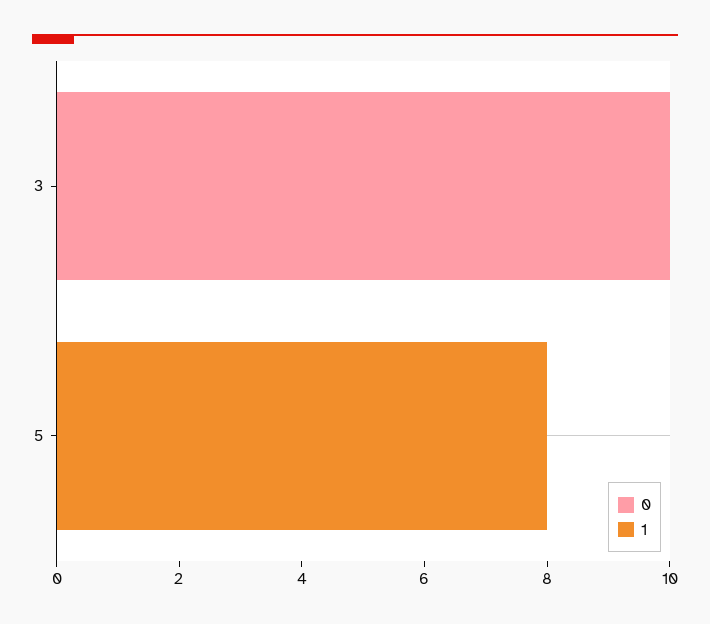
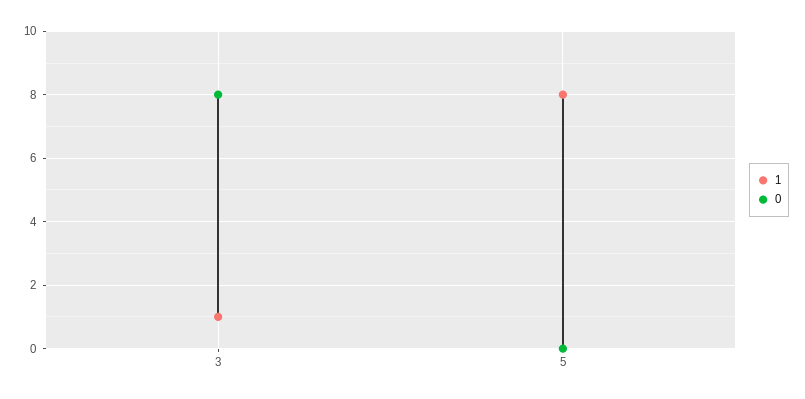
0, 3: 10 -> 8
1, 3: 0 -> 1

